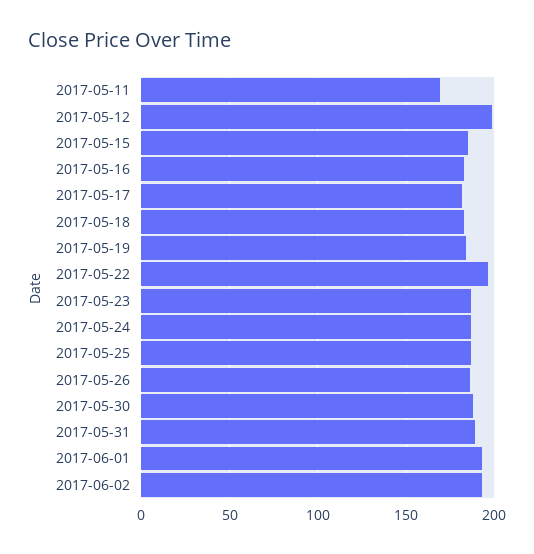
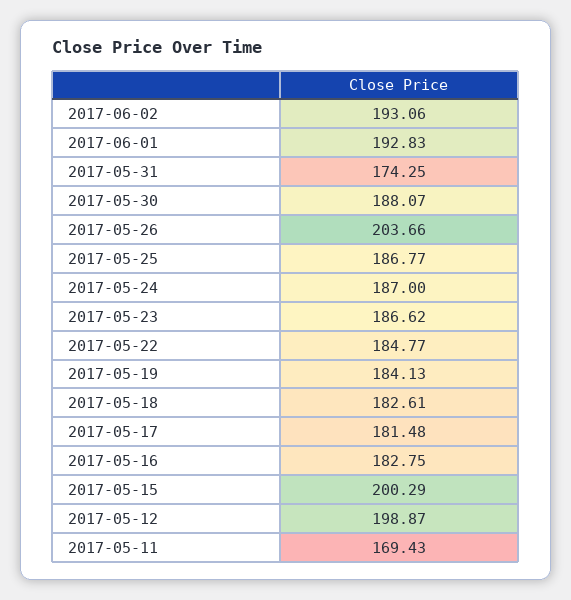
2017-05-15: 185 -> 200.29
2017-05-22: 195 -> 184.77
2017-05-26: 185 -> 203.66
2017-05-31: 190 -> 174.25

